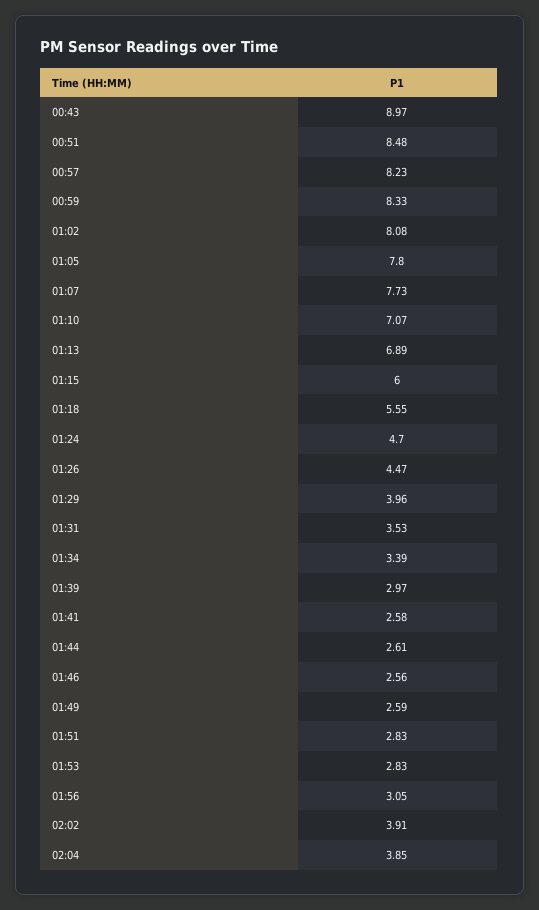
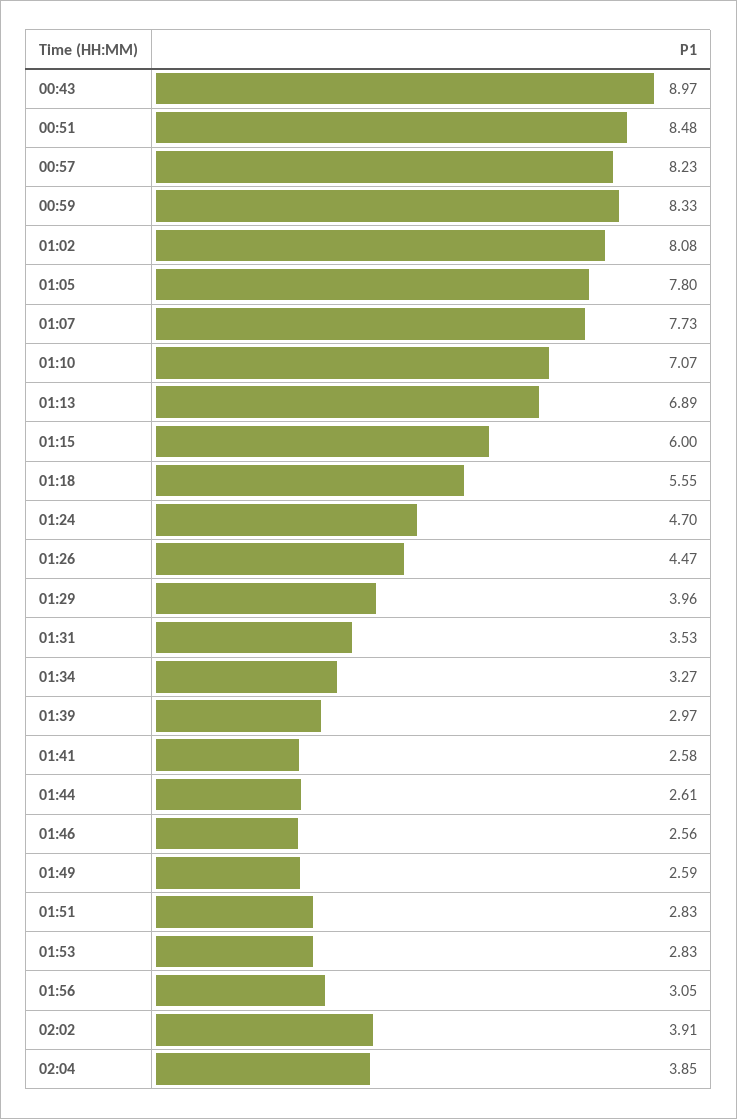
01:34: 3.39 -> 3.27

